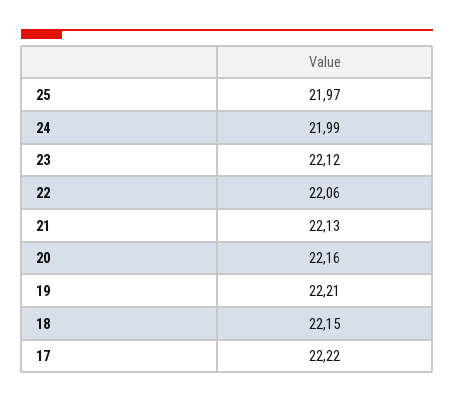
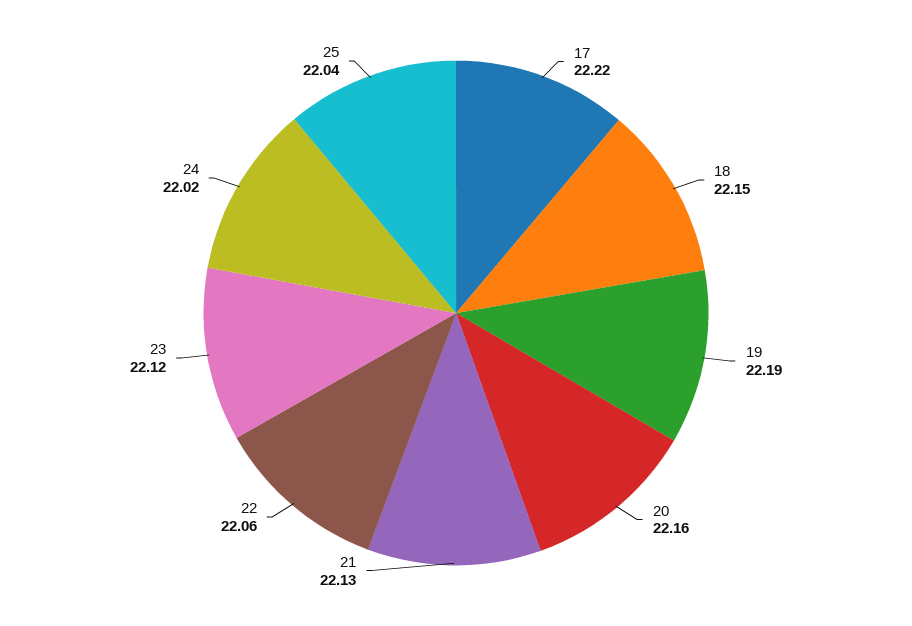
25: 21.97 -> 22.04
24: 21.99 -> 22.02
19: 22.21 -> 22.19

